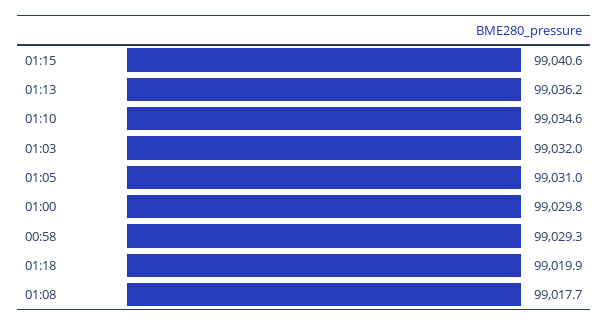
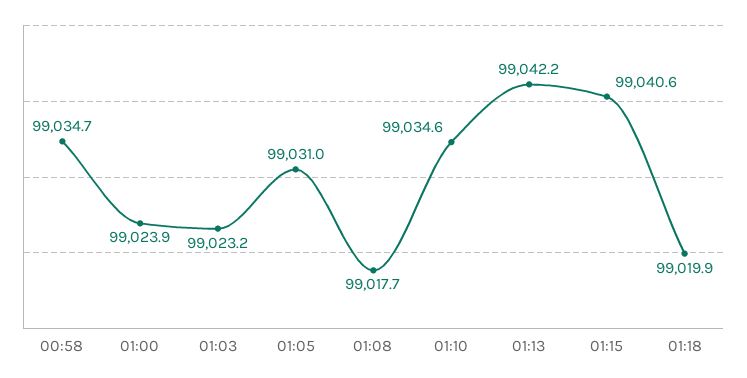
01:13: 99036.2 -> 99042.2
01:03: 99032 -> 99023.2
01:00: 99029.8 -> 99023.9
00:58: 99029.3 -> 99034.7

